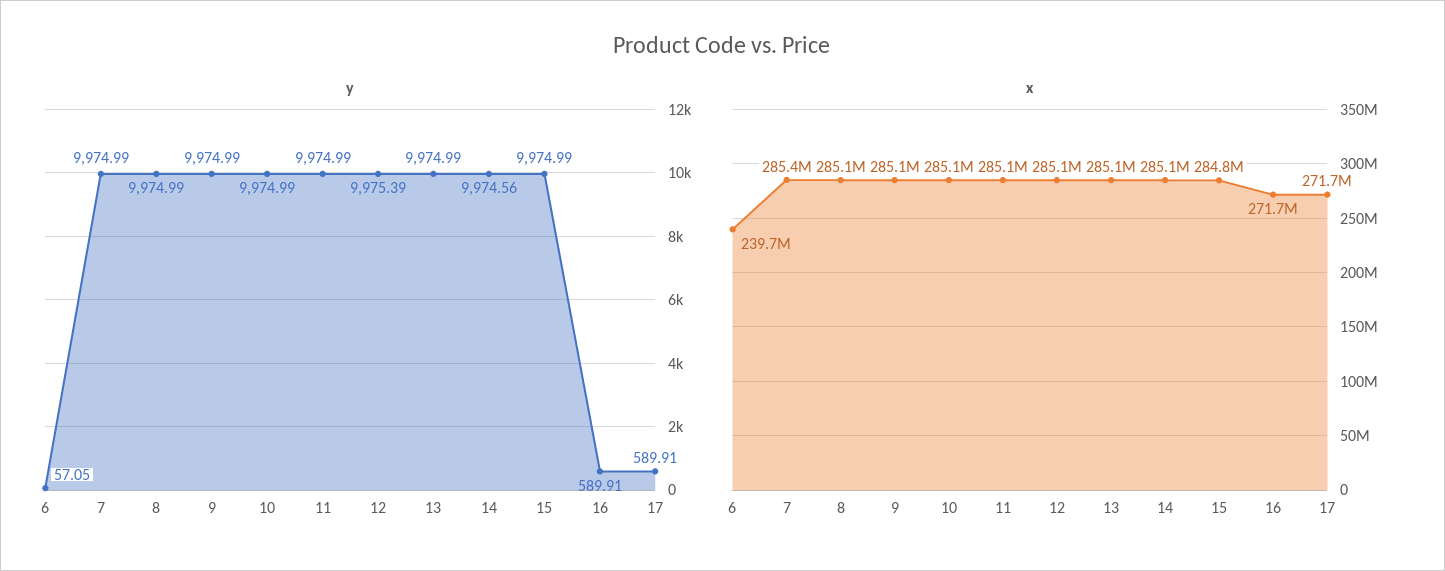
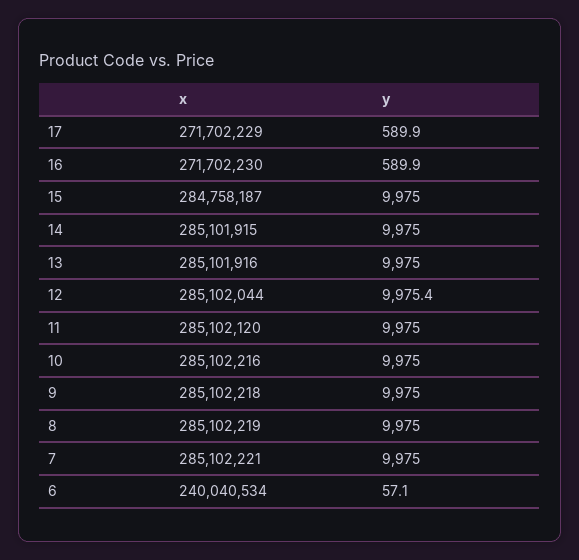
y, 14: 9974.56 -> 9975
x, 6: 239700000 -> 240040534
x, 7: 285400000 -> 285102221

